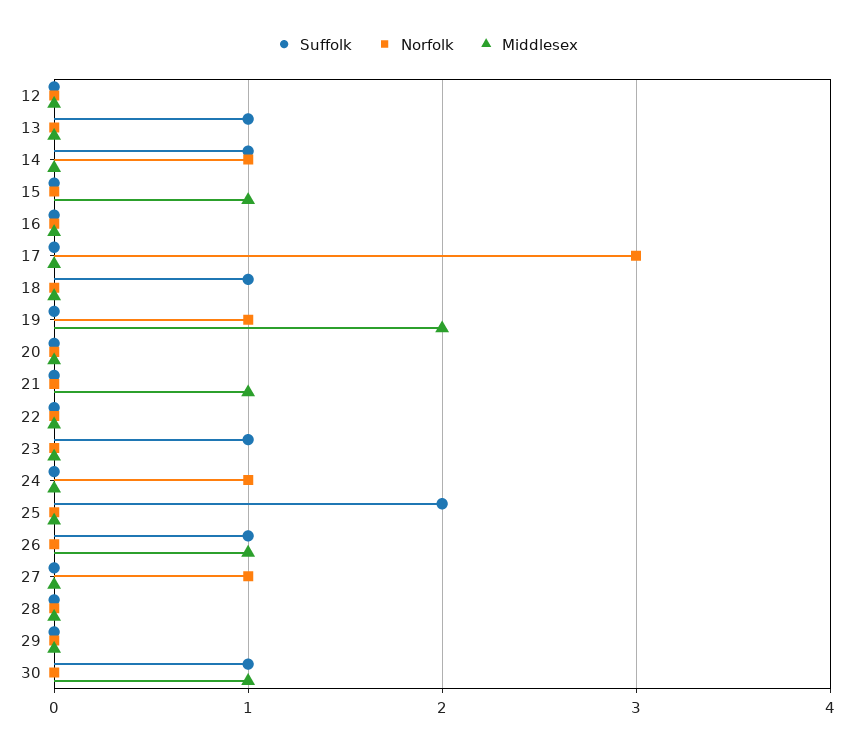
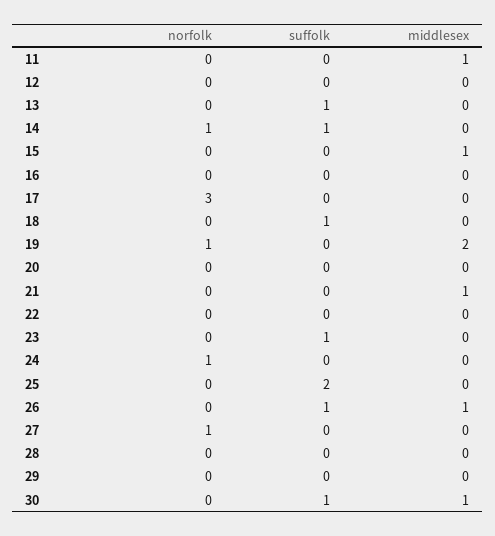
Norfolk, 11: none -> 0
Suffolk, 11: none -> 0
Middlesex, 11: none -> 1

